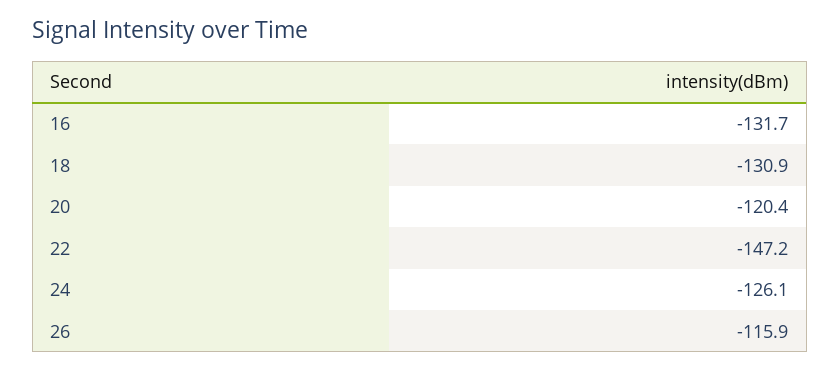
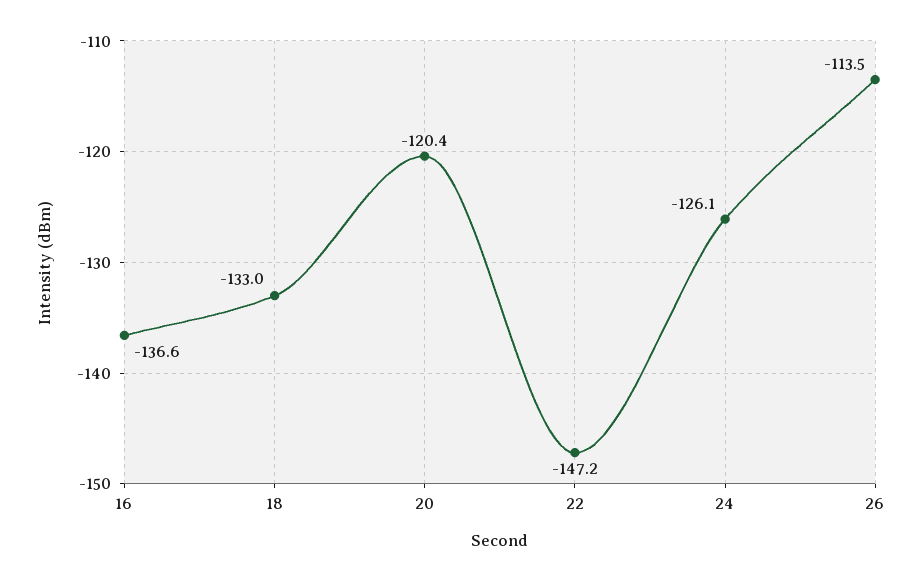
16: -131.7 -> -136.6
18: -130.9 -> -133
26: -115.9 -> -113.5

